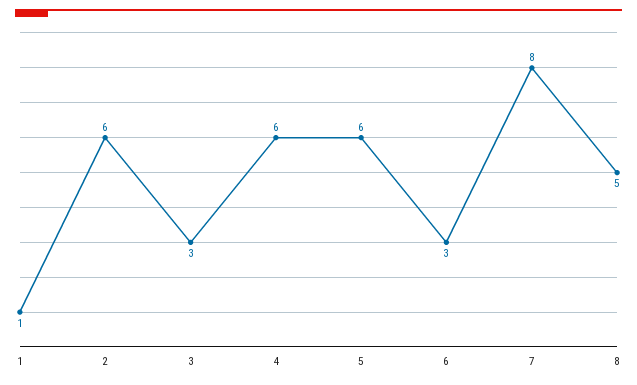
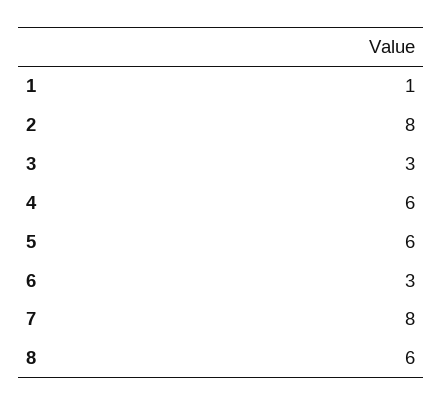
2: 6 -> 8
8: 5 -> 6

